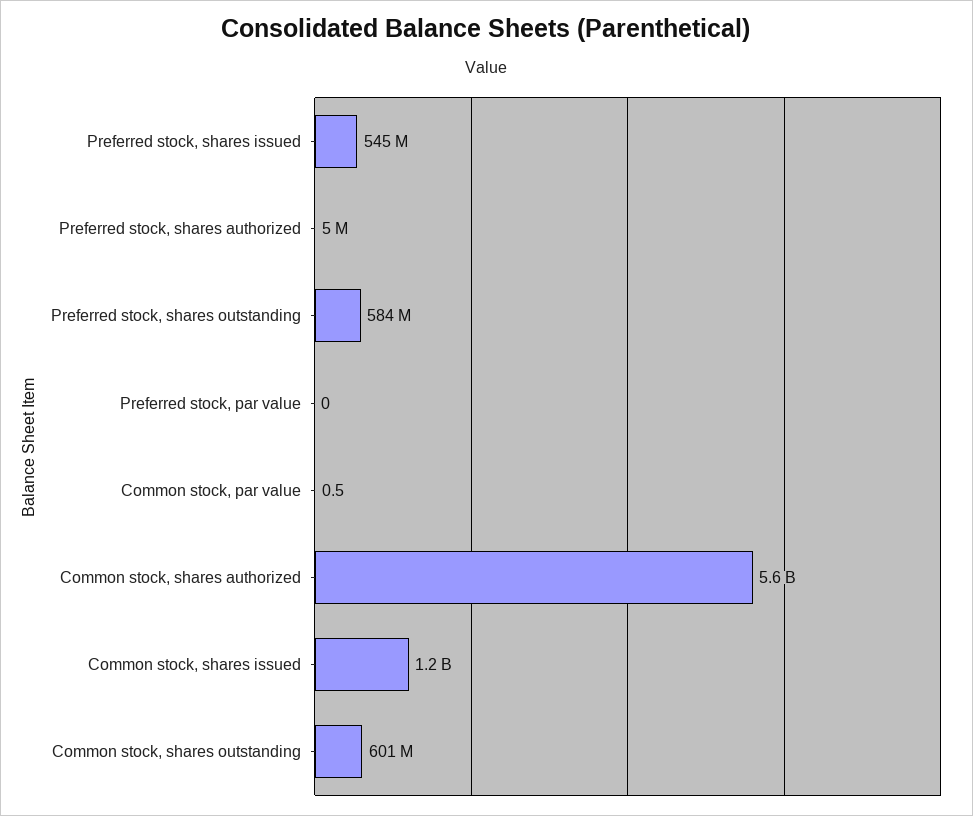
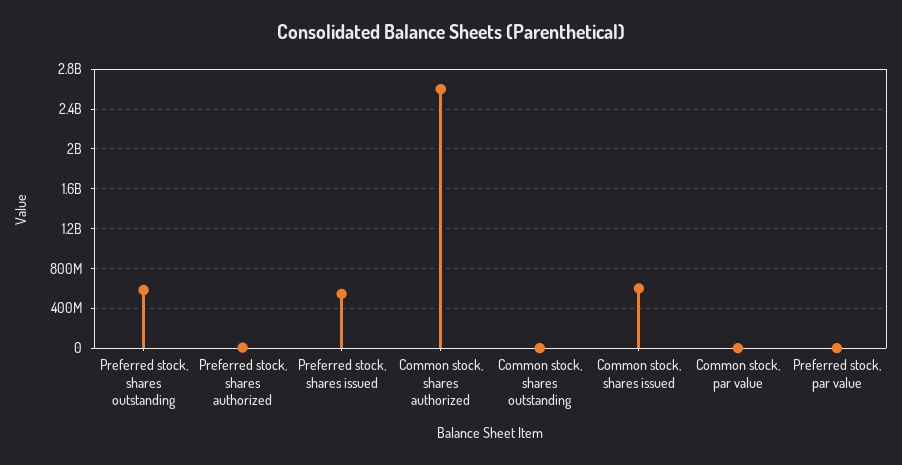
Common stock, shares authorized: 5600000000 -> 2600000000
Common stock, shares issued: 1200000000 -> 600000000
Common stock, shares outstanding: 601000000 -> 0

